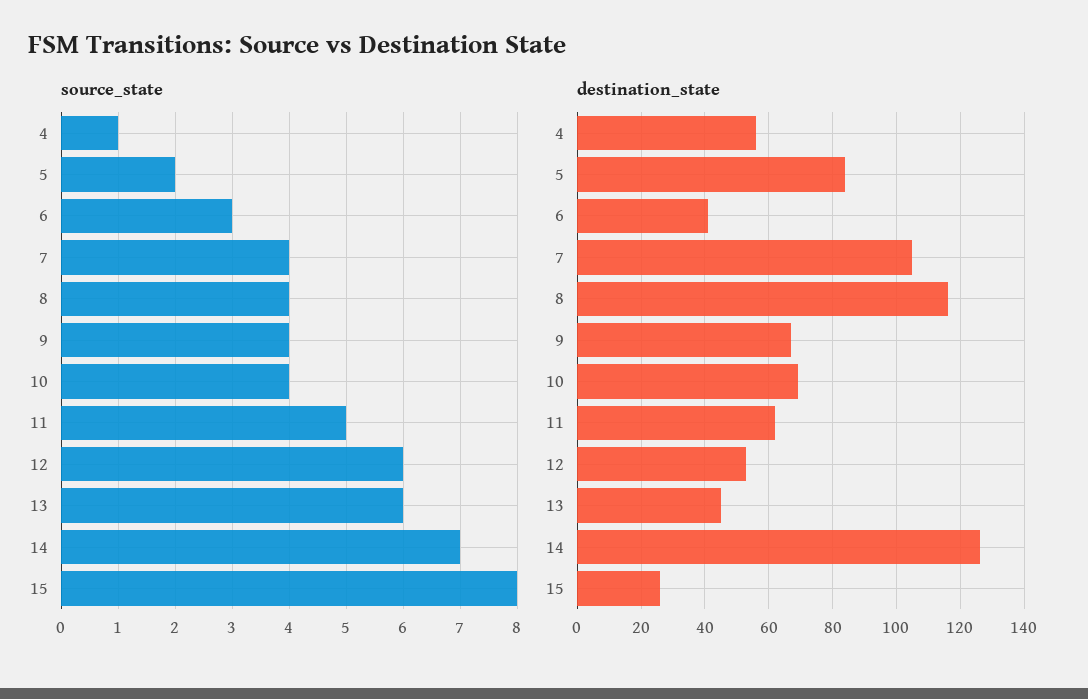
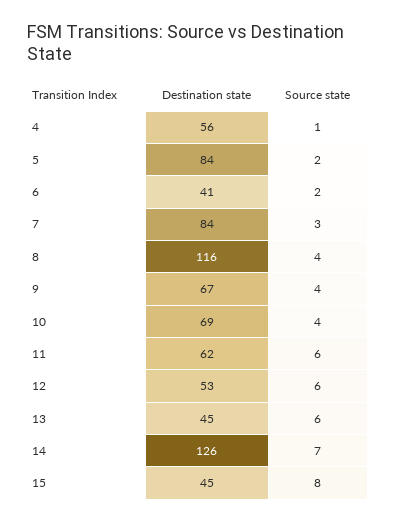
source_state, 6: 3 -> 2
source_state, 7: 4 -> 3
source_state, 11: 5 -> 6
destination_state, 7: 105 -> 84
destination_state, 15: 25 -> 45

